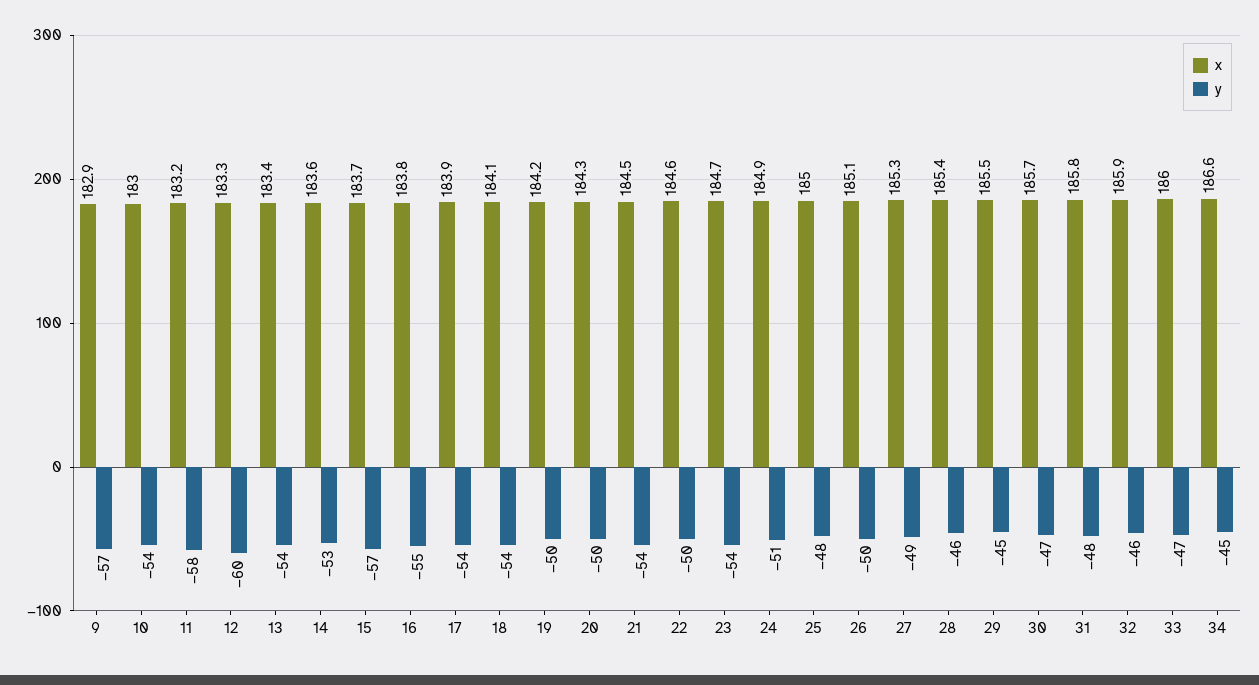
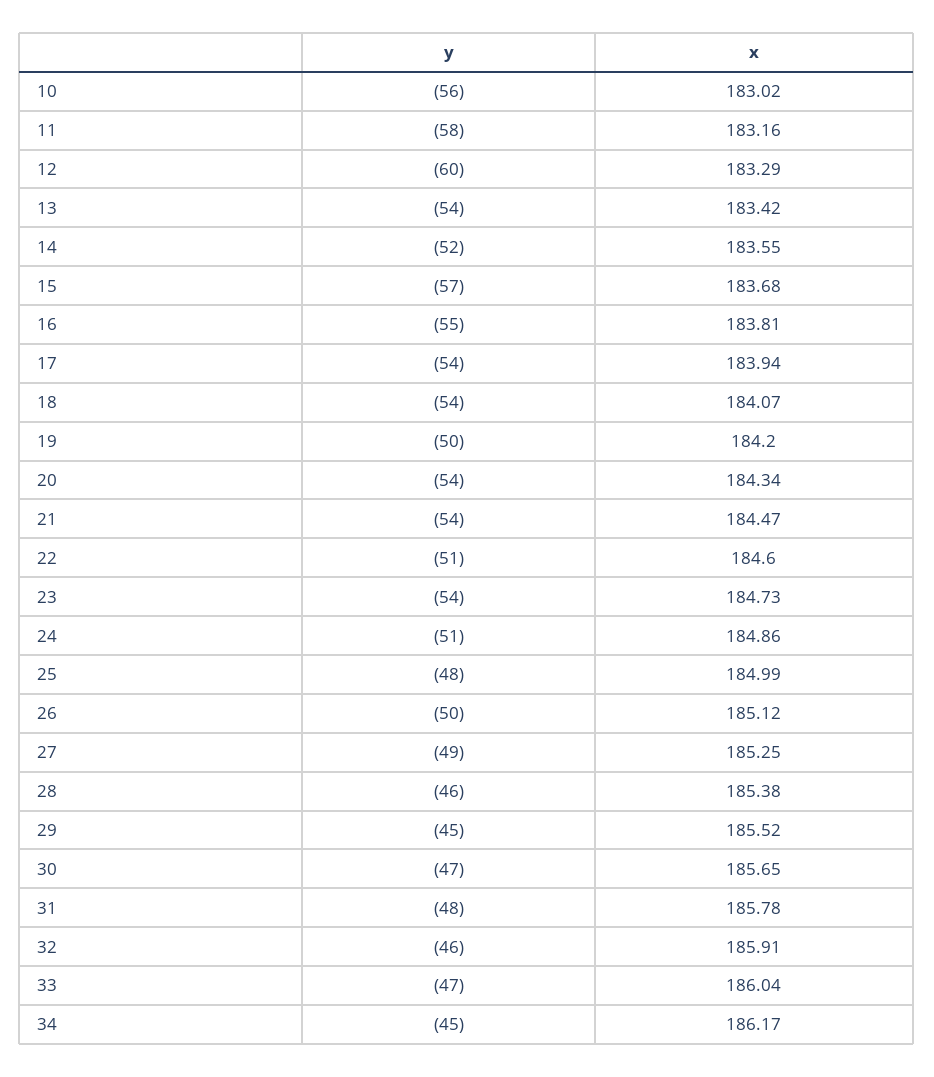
x, 9: 182.9 -> none
y, 9: -57 -> none
y, 10: -54 -> -56
y, 14: -53 -> -52
y, 20: -50 -> -54
y, 22: -50 -> -51
x, 34: 186.6 -> 186.17

